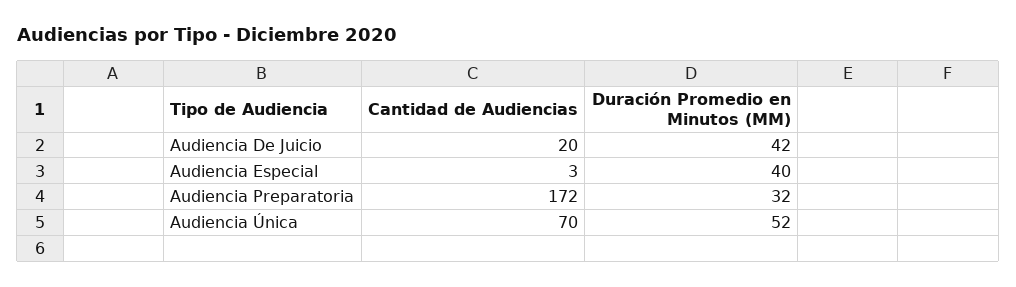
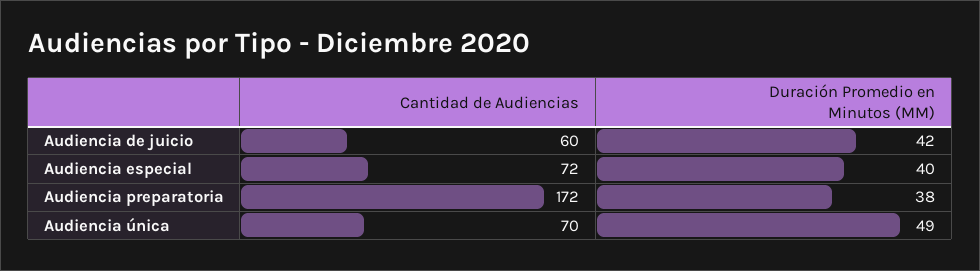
Cantidad de Audiencias, Audiencia De Juicio: 20 -> 60
Cantidad de Audiencias, Audiencia Especial: 3 -> 72
Duración Promedio en Minutos (MM), Audiencia Preparatoria: 32 -> 38
Duración Promedio en Minutos (MM), Audiencia Única: 52 -> 49

